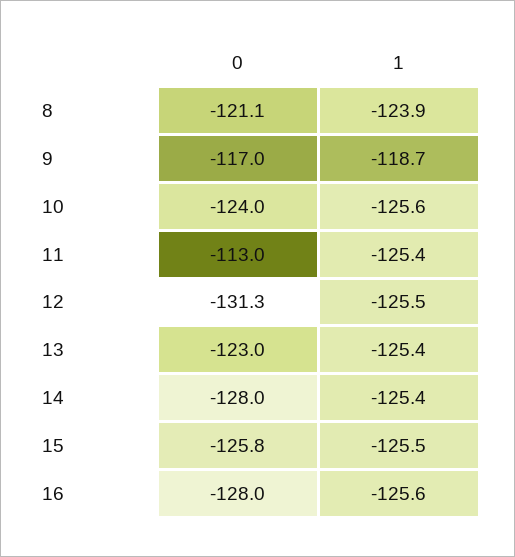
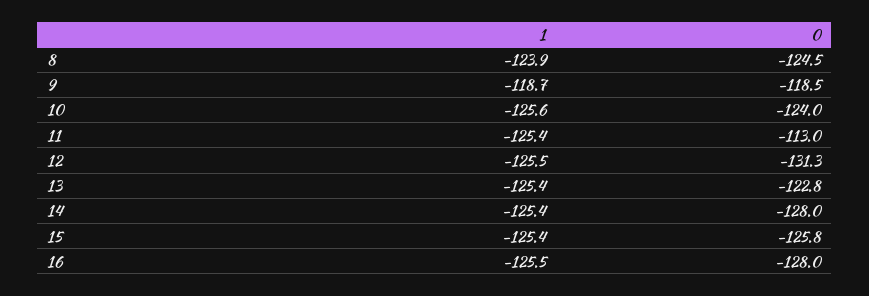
0, 8: -121.1 -> -124.5
0, 9: -117 -> -118.5
0, 13: -123 -> -122.8
1, 15: -125.5 -> -125.4
1, 16: -125.6 -> -125.5

